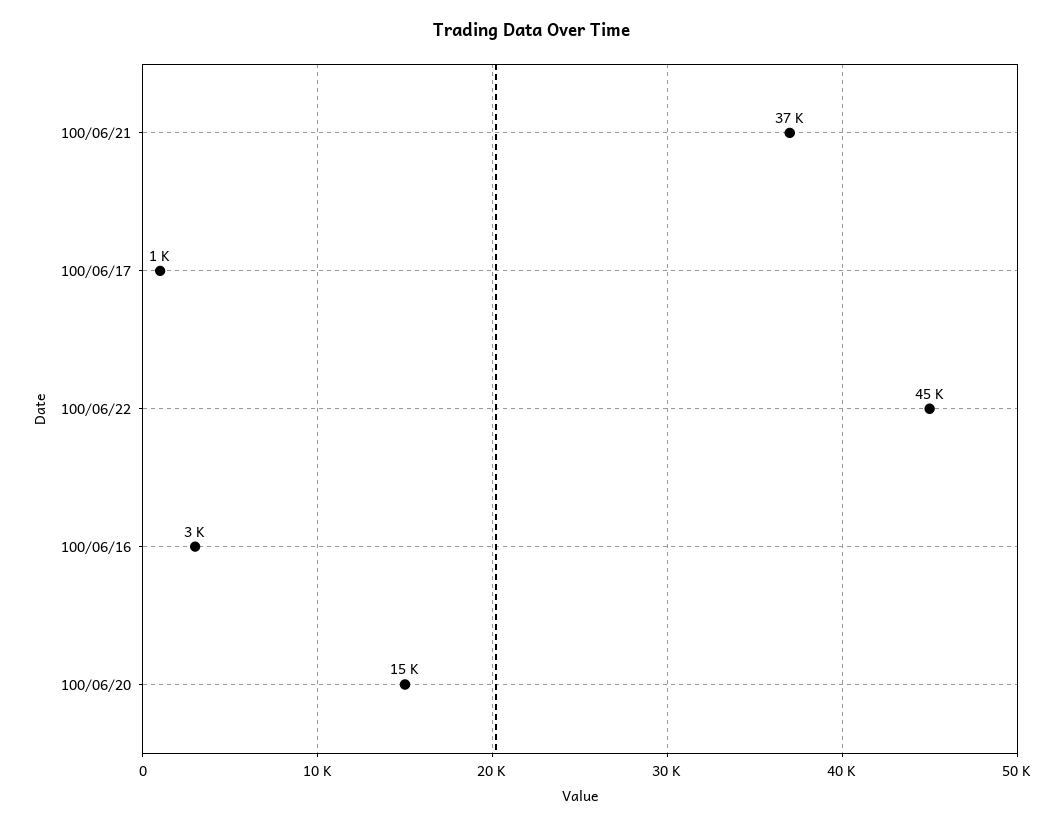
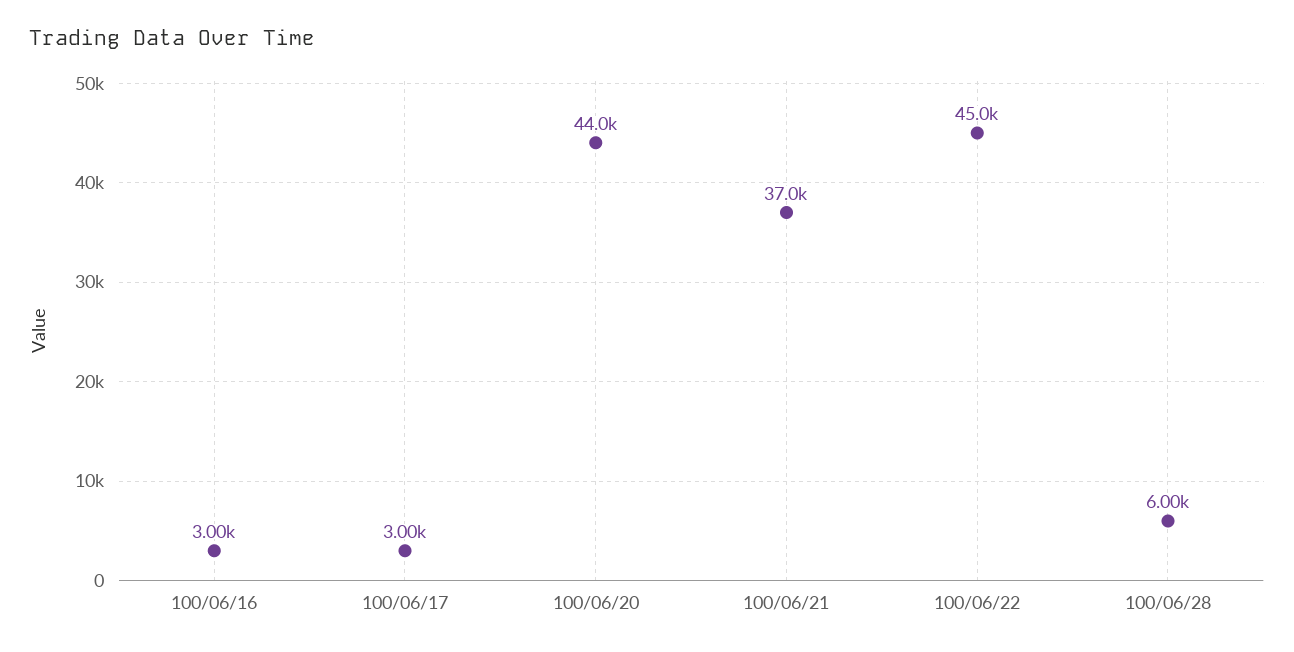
100/06/17: 1000 -> 3000
100/06/20: 15000 -> 44000
100/06/28: none -> 6000

